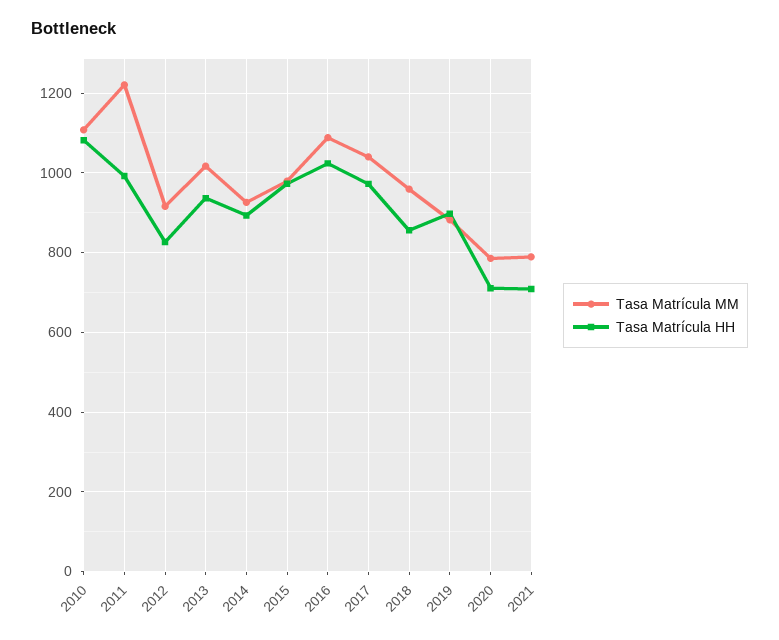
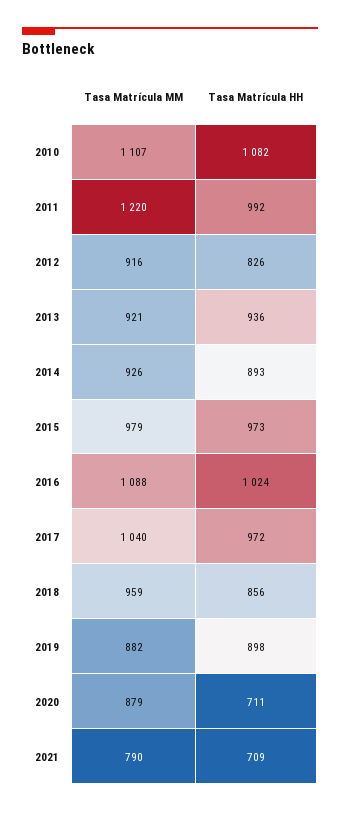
Tasa Matrícula MM, 2013: 1020 -> 921
Tasa Matrícula MM, 2020: 780 -> 879

